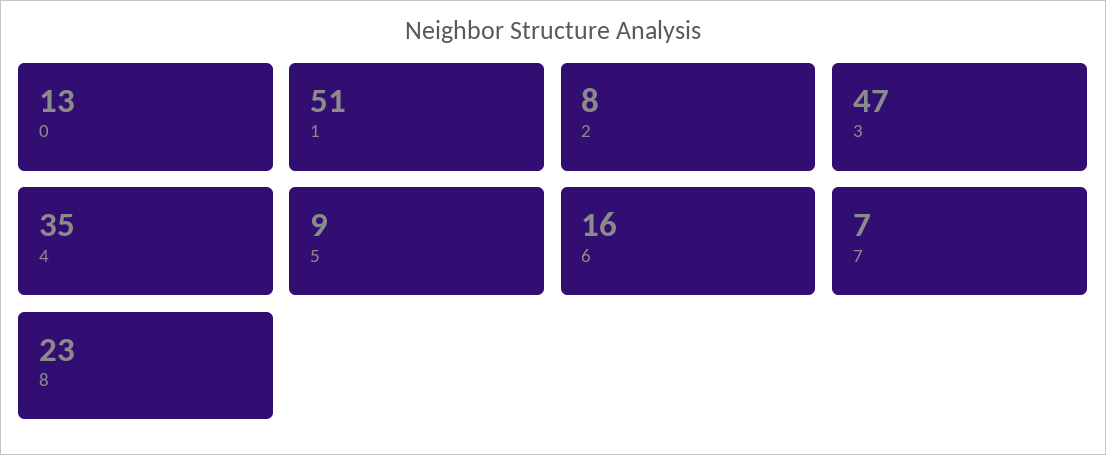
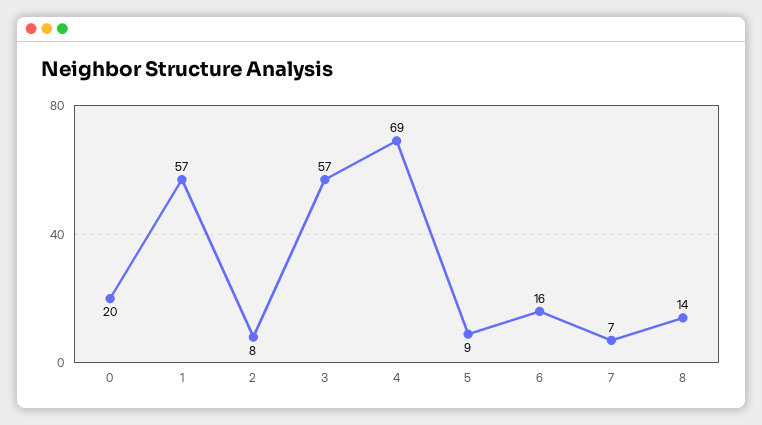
0: 13 -> 20
1: 51 -> 57
3: 47 -> 57
4: 35 -> 69
8: 23 -> 14

